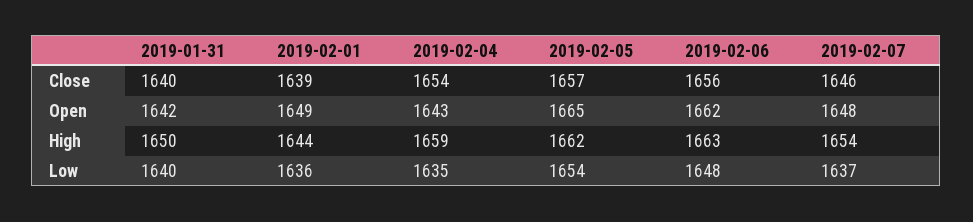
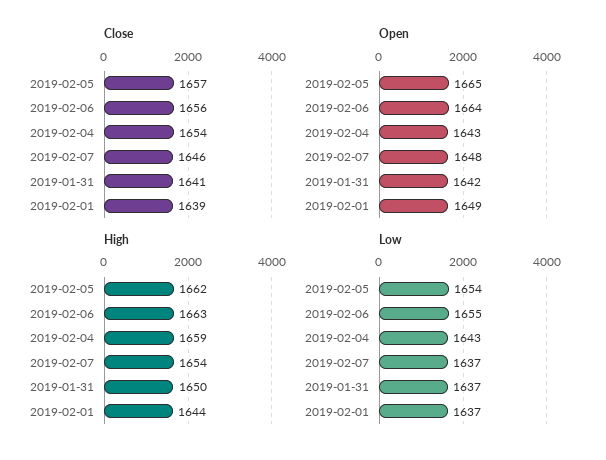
Close, 2019-01-31: 1640 -> 1641
Open, 2019-02-06: 1662 -> 1664
Low, 2019-01-31: 1640 -> 1637
Low, 2019-02-01: 1636 -> 1637
Low, 2019-02-04: 1635 -> 1643
Low, 2019-02-06: 1648 -> 1655

